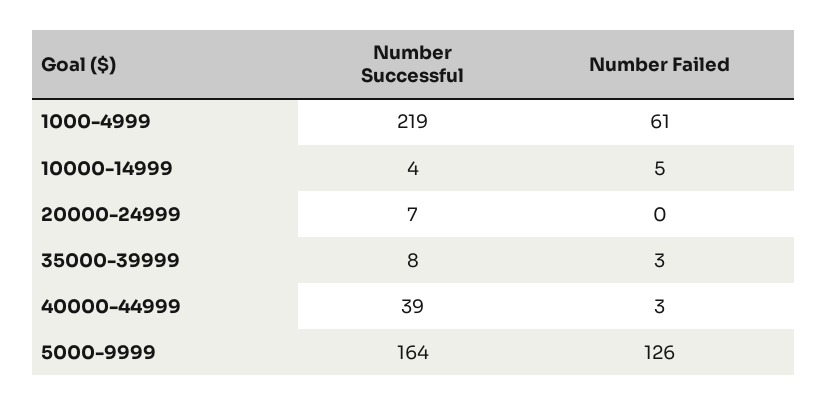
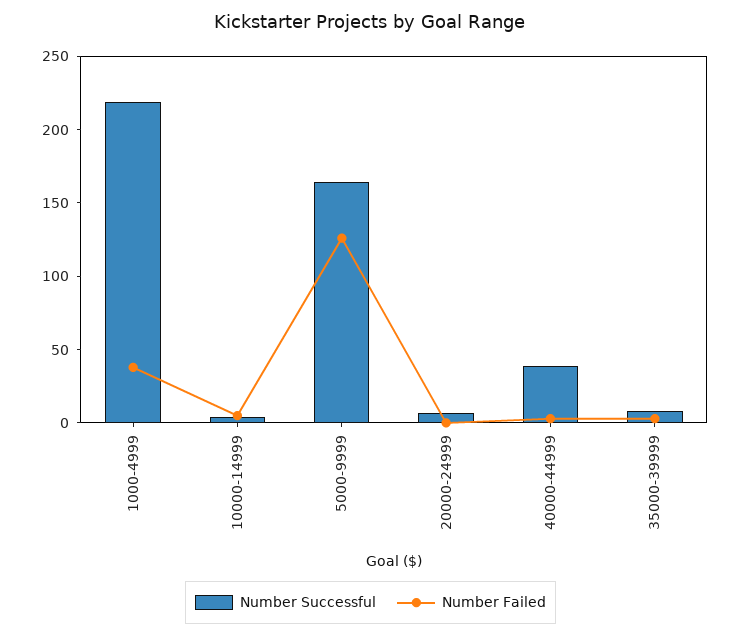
Number Failed, 1000-4999: 61 -> 40

